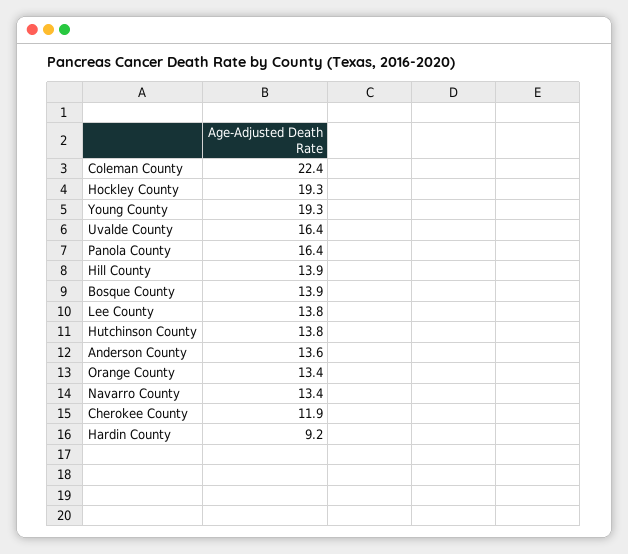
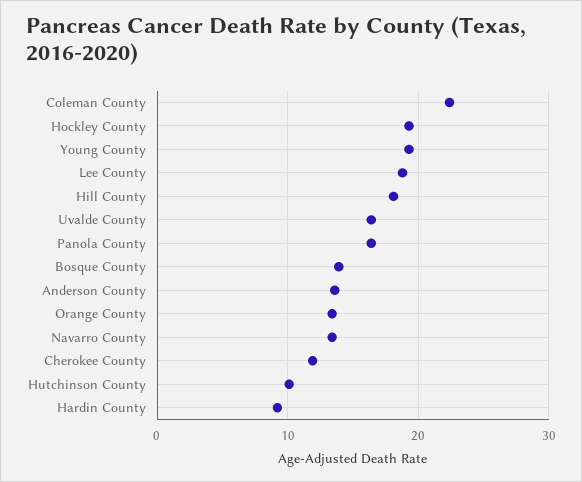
Hill County: 13.9 -> 18
Lee County: 13.8 -> 19
Hutchinson County: 13.8 -> 10

